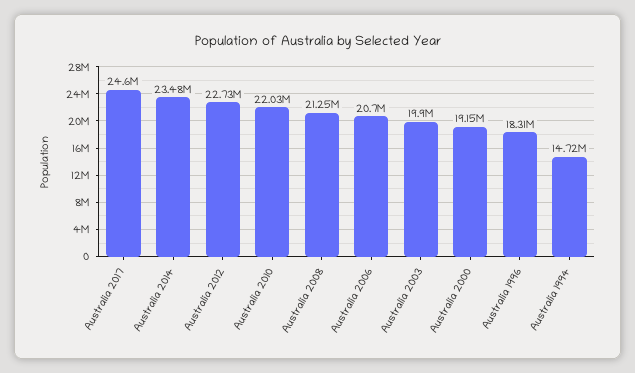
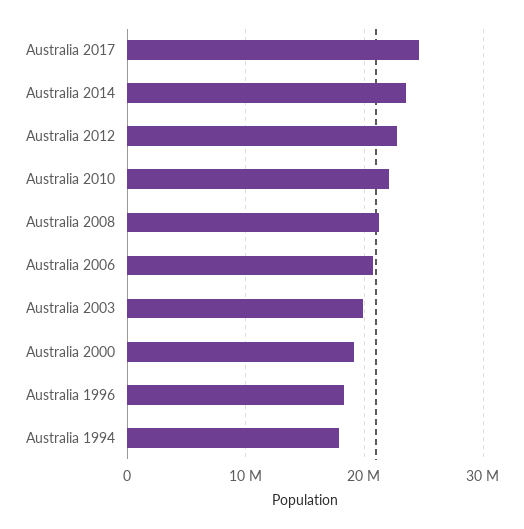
Australia 1994: 14720000 -> 18000000

